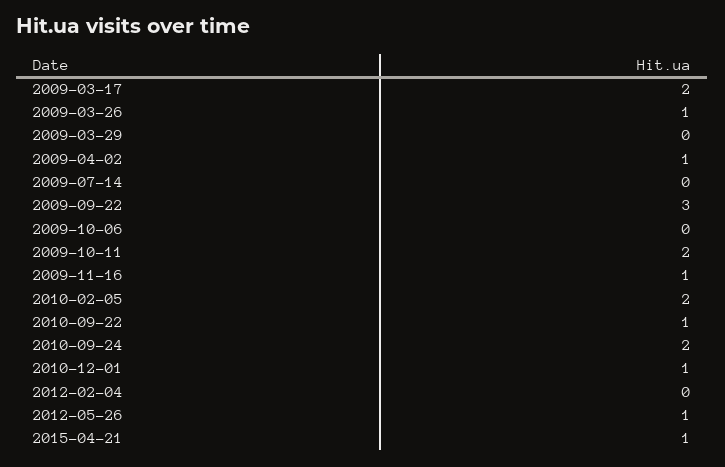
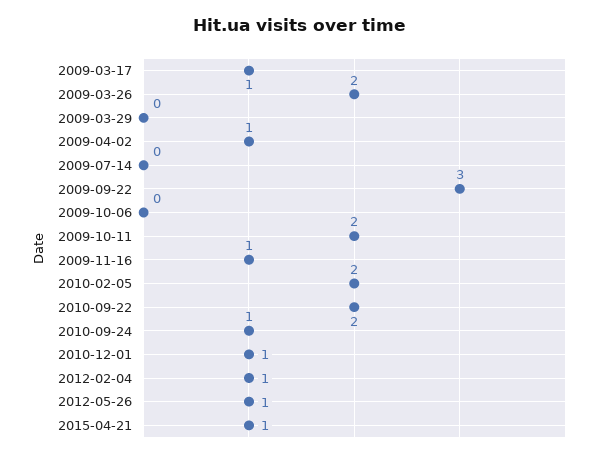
2009-03-17: 2 -> 1
2009-03-26: 1 -> 2
2010-09-22: 1 -> 2
2010-09-24: 2 -> 1
2012-02-04: 0 -> 1

